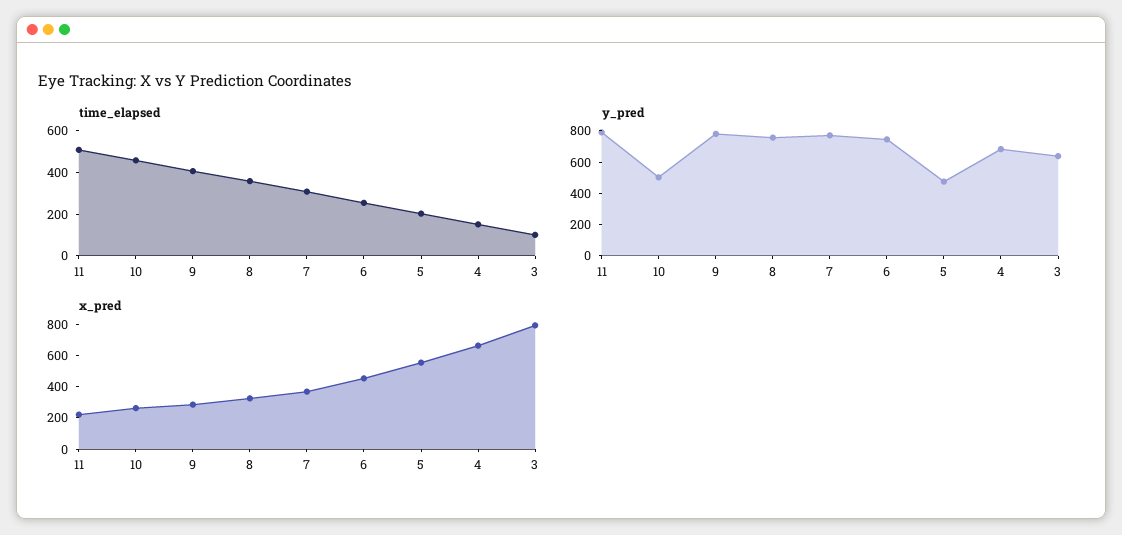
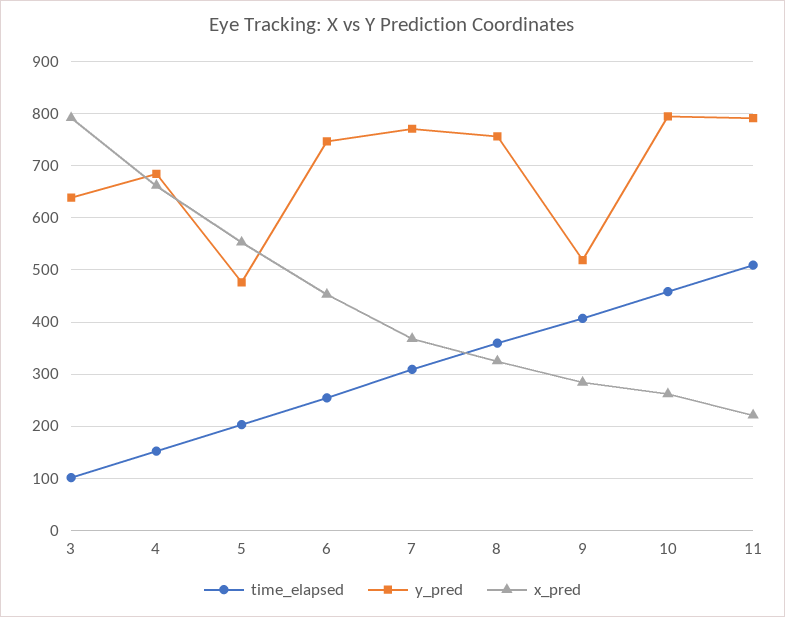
y_pred, 10: 500 -> 800
y_pred, 9: 800 -> 520

